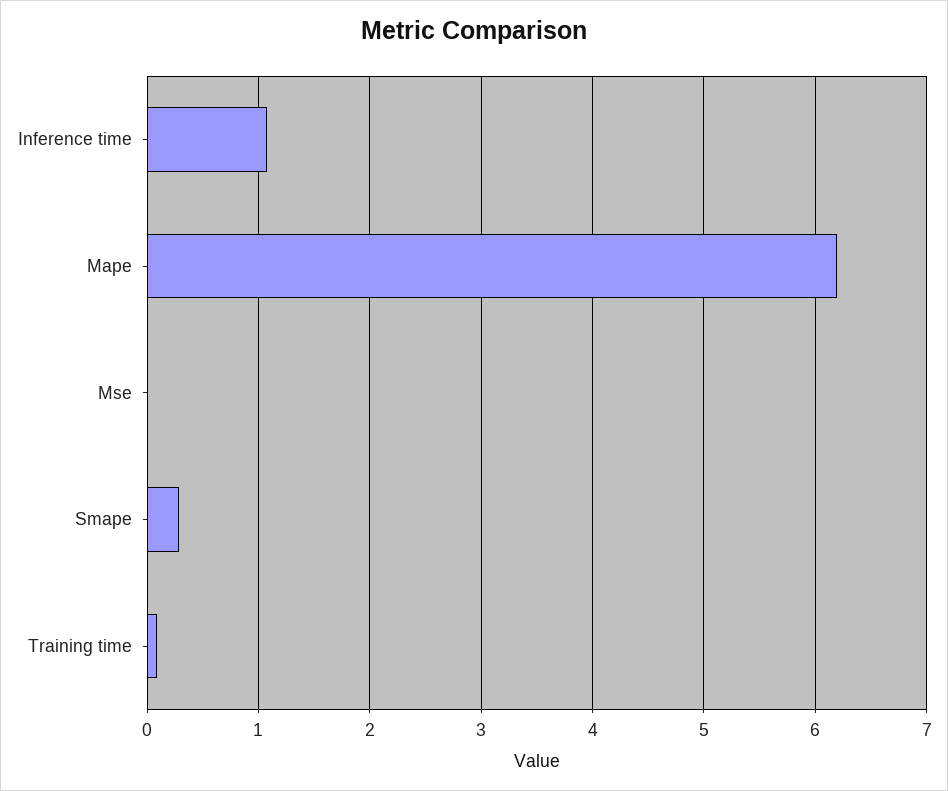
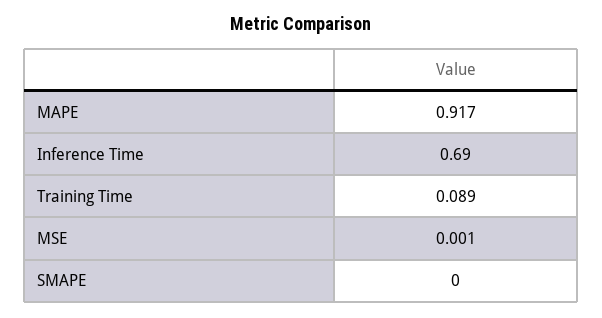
Inference time: 1.1 -> 0.69
Mape: 6.2 -> 0.917
Smape: 0.3 -> 0

